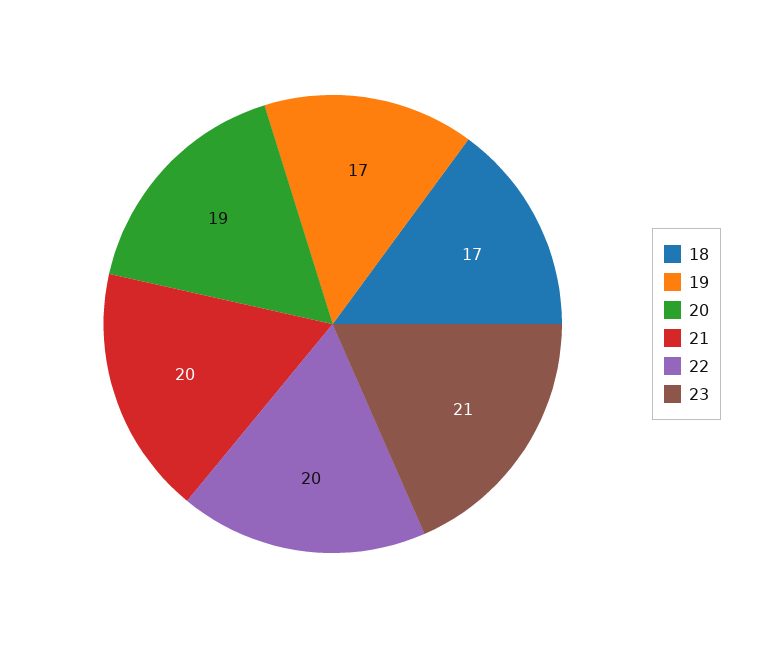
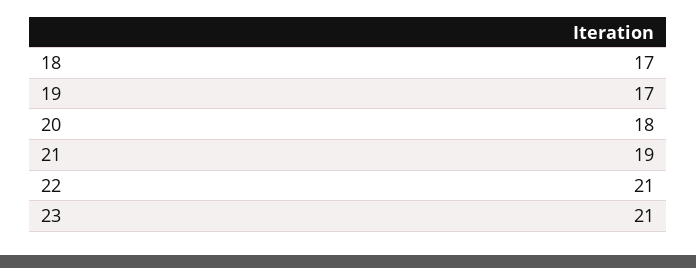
20: 19 -> 18
21: 20 -> 19
22: 20 -> 21

